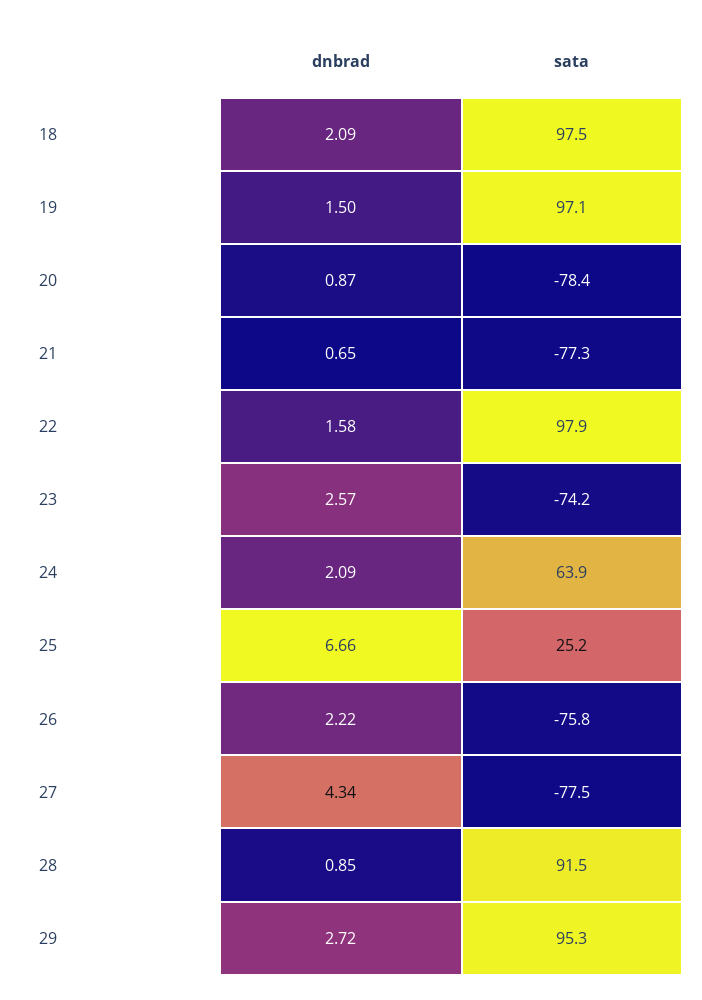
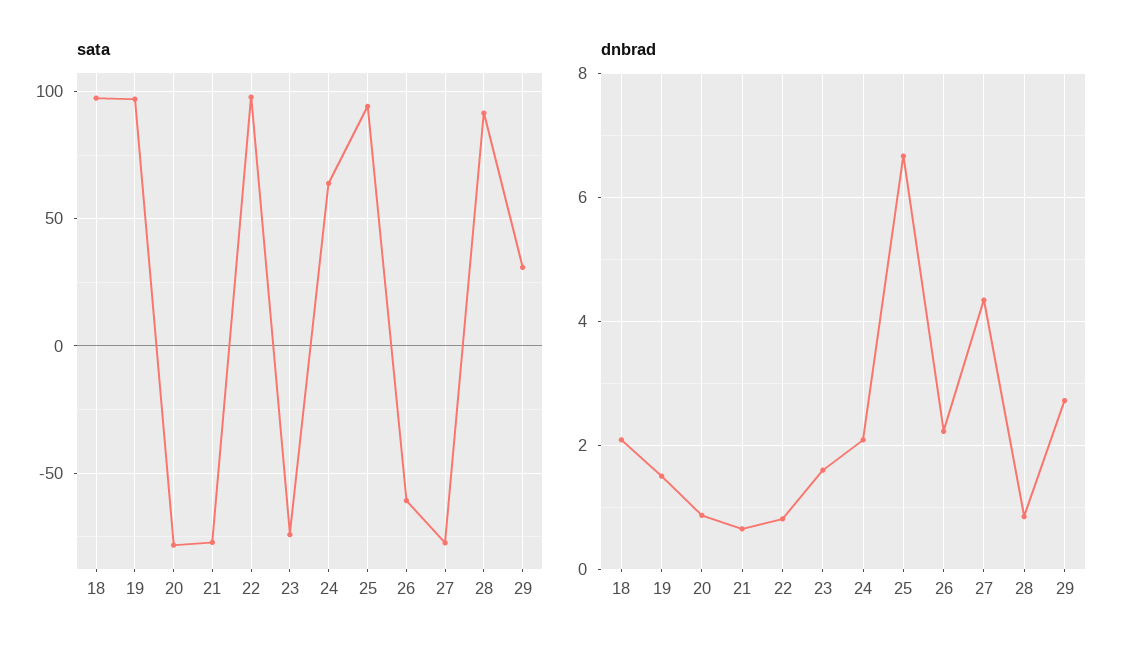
dnbrad, 22: 1.58 -> 0.8
dnbrad, 23: 2.57 -> 1.6
sata, 25: 25.2 -> 95
sata, 26: -75.8 -> -60
sata, 29: 95.3 -> 30

